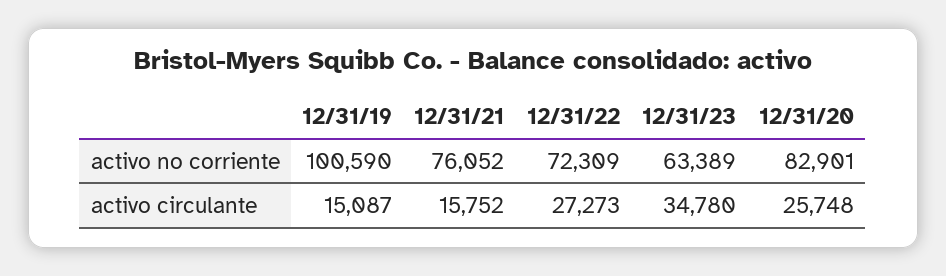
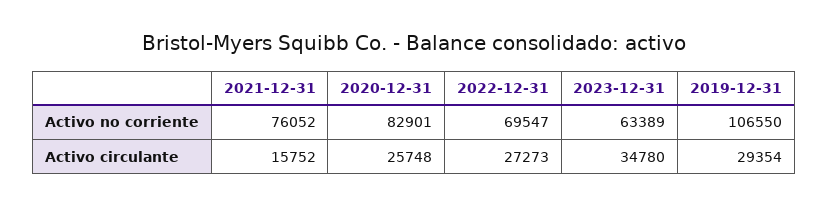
12/31/19, activo no corriente: 100590 -> 106550
12/31/22, activo no corriente: 72309 -> 69547
12/31/19, activo circulante: 15087 -> 29354

